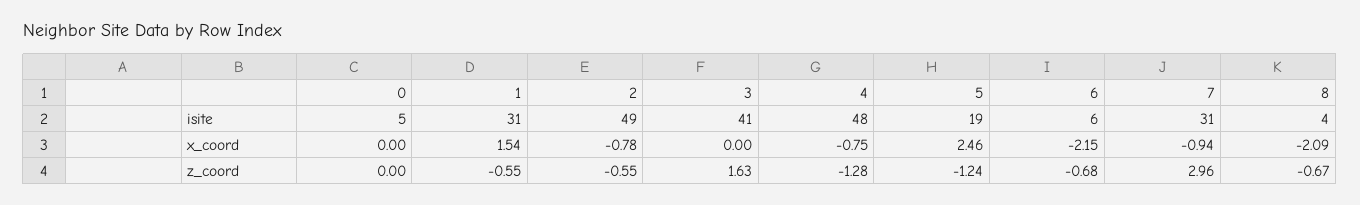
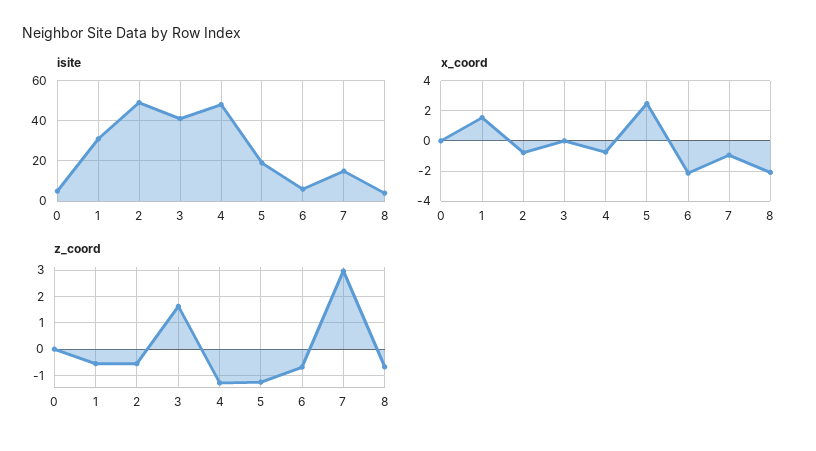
isite, 7: 31 -> 15

